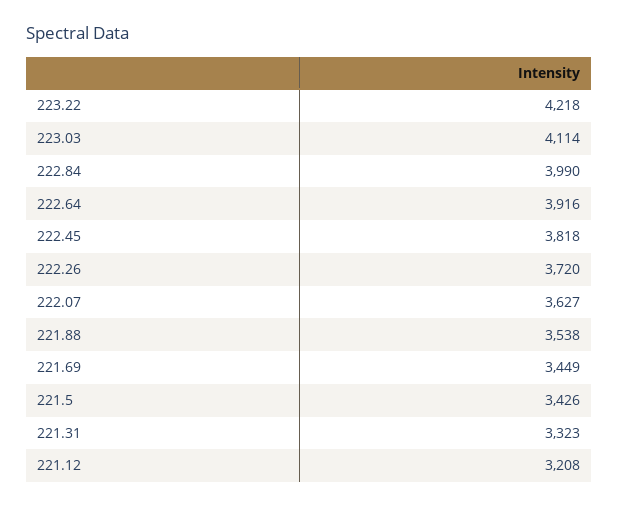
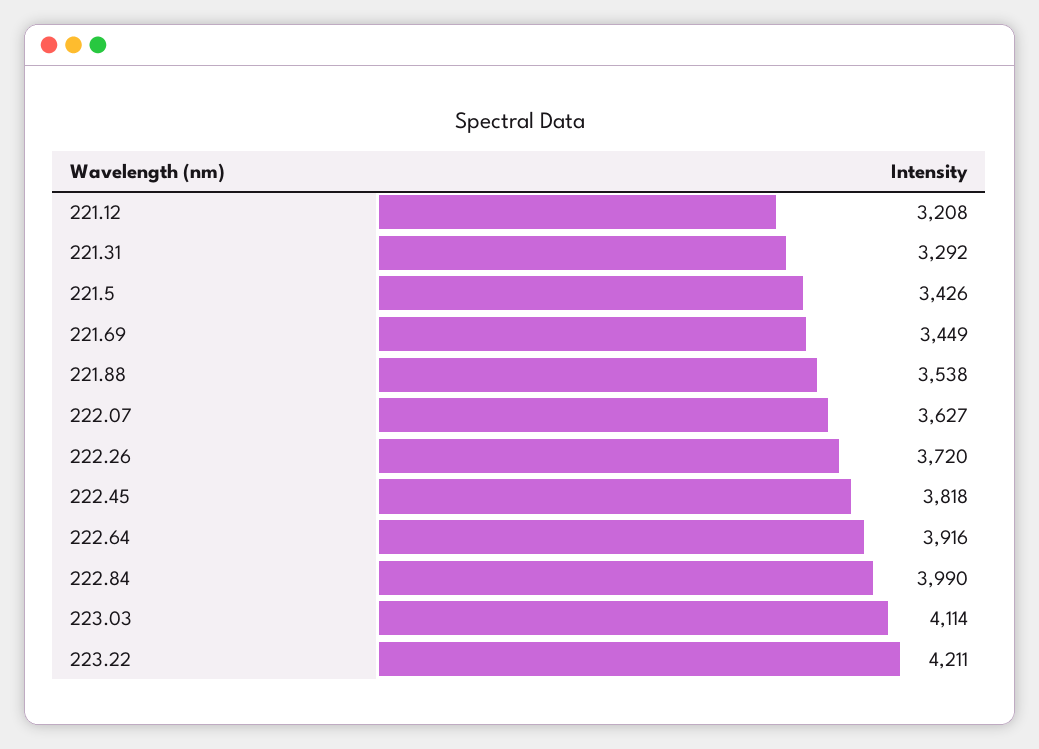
223.22: 4218 -> 4211
221.31: 3323 -> 3292

